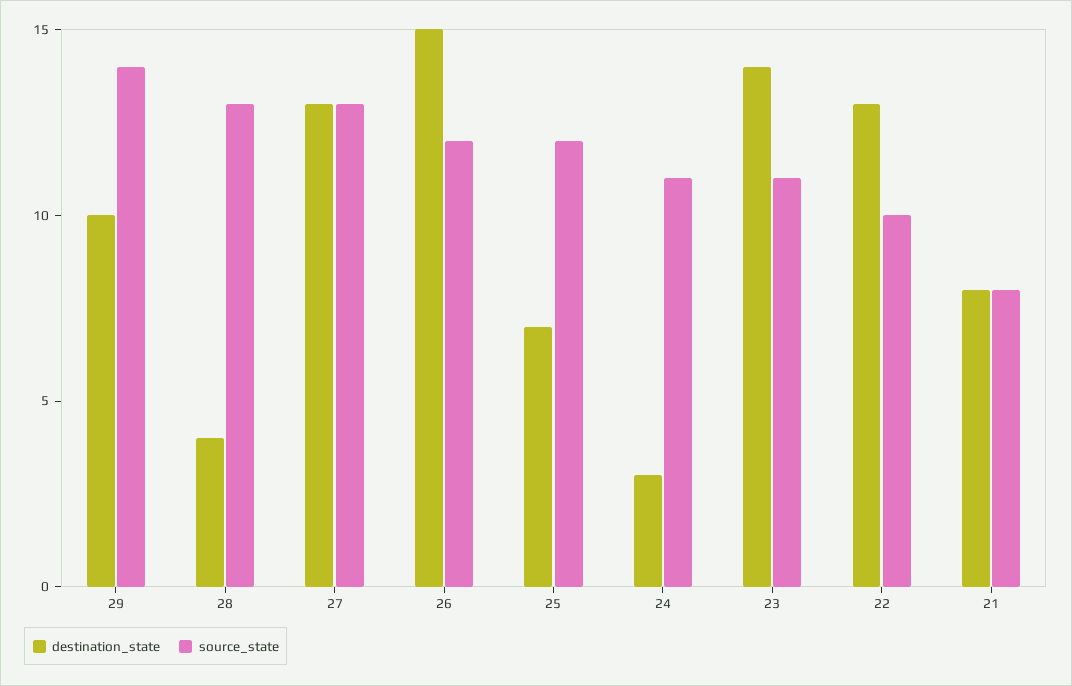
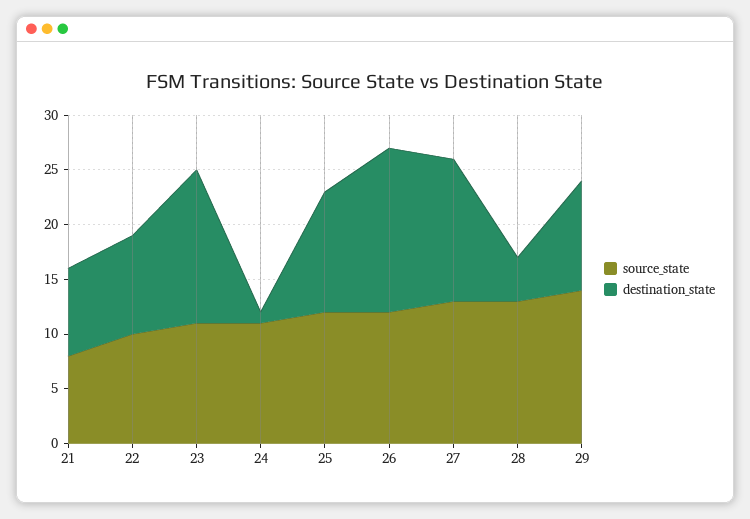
destination_state, 25: 7 -> 11
destination_state, 24: 3 -> 1
destination_state, 22: 13 -> 9

